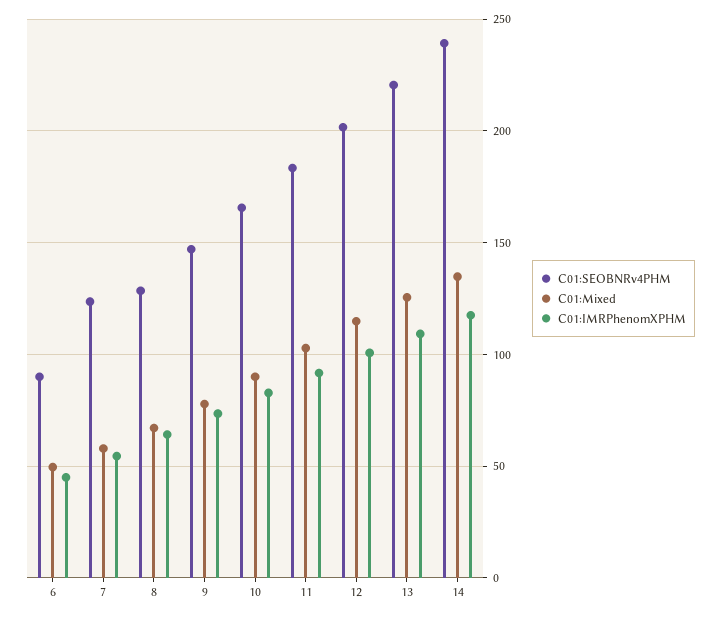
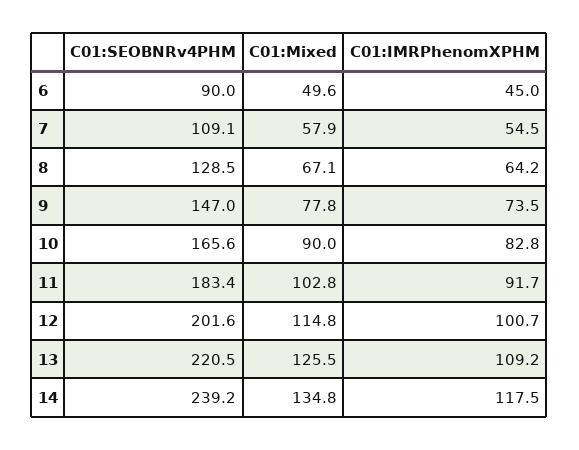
C01:SEOBNRv4PHM, 7: 125 -> 109.1

